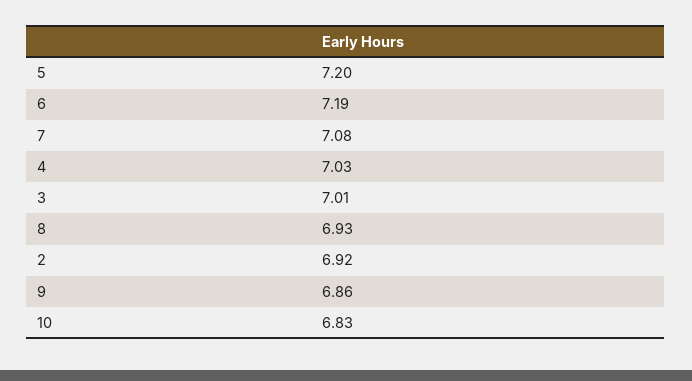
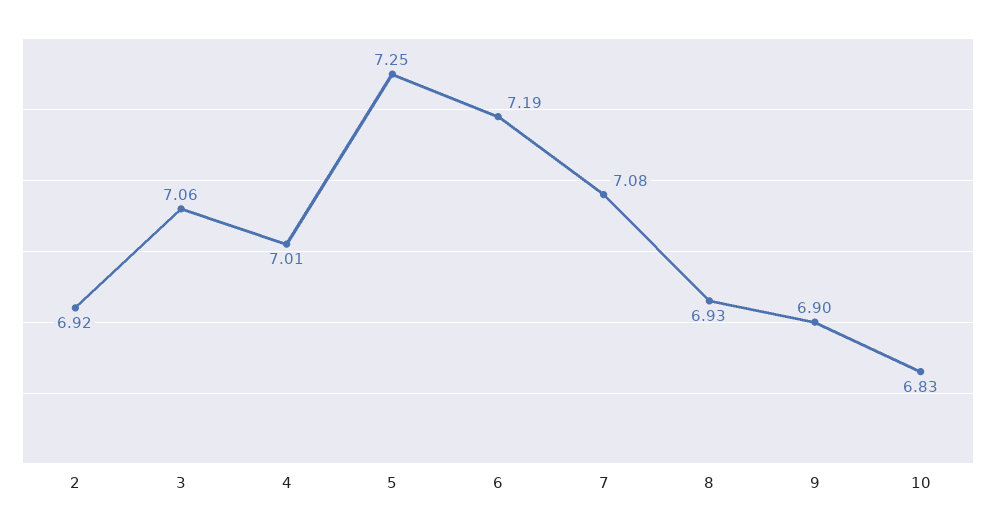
5: 7.2 -> 7.25
4: 7.03 -> 7.01
3: 7.01 -> 7.06
9: 6.86 -> 6.9

